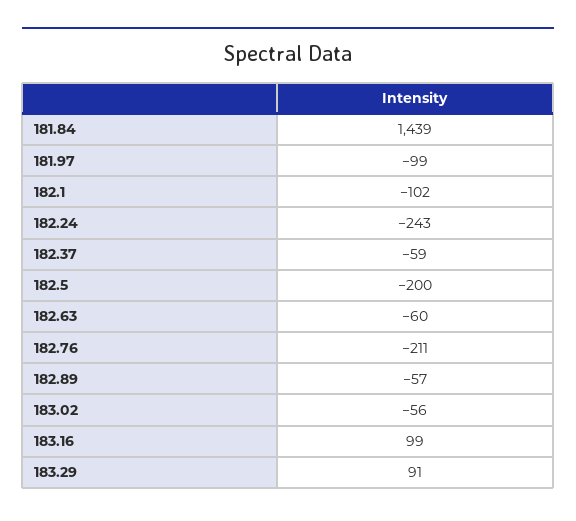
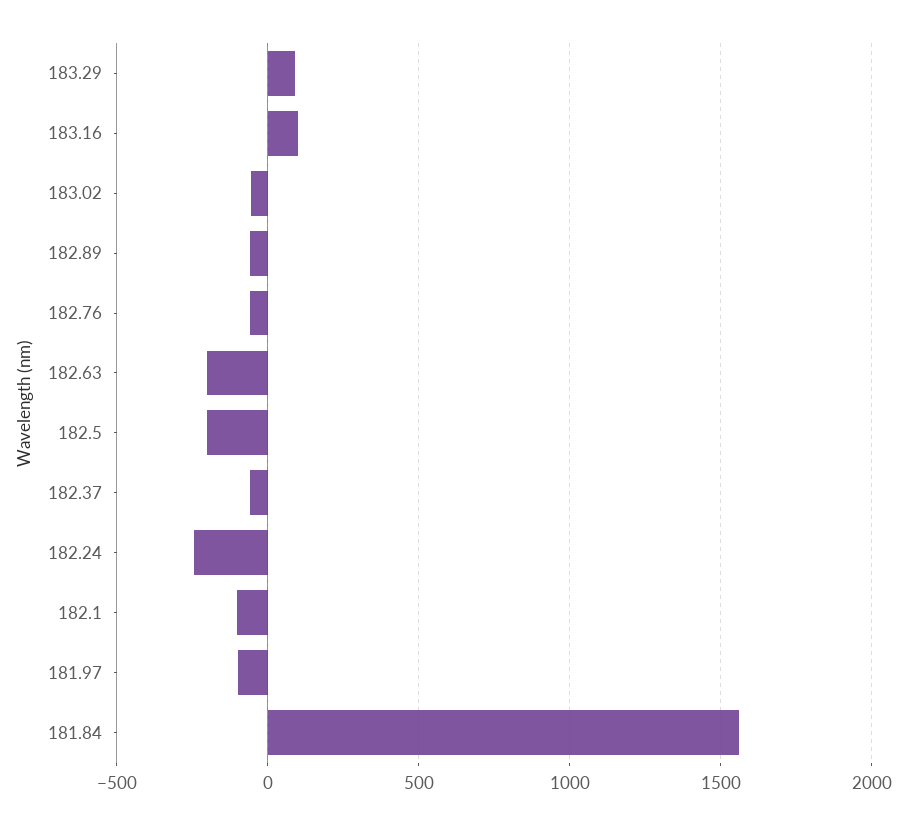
181.84: 1439 -> 1550
182.63: -60 -> -200
182.76: -211 -> -50

